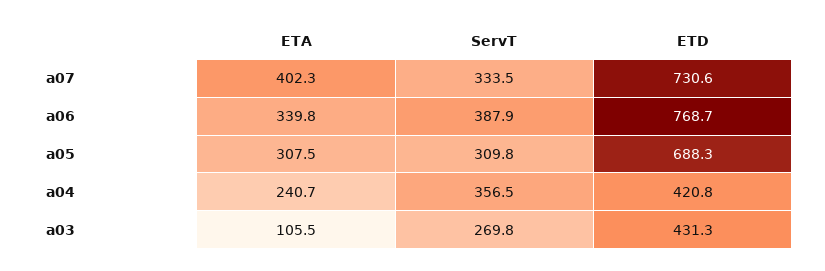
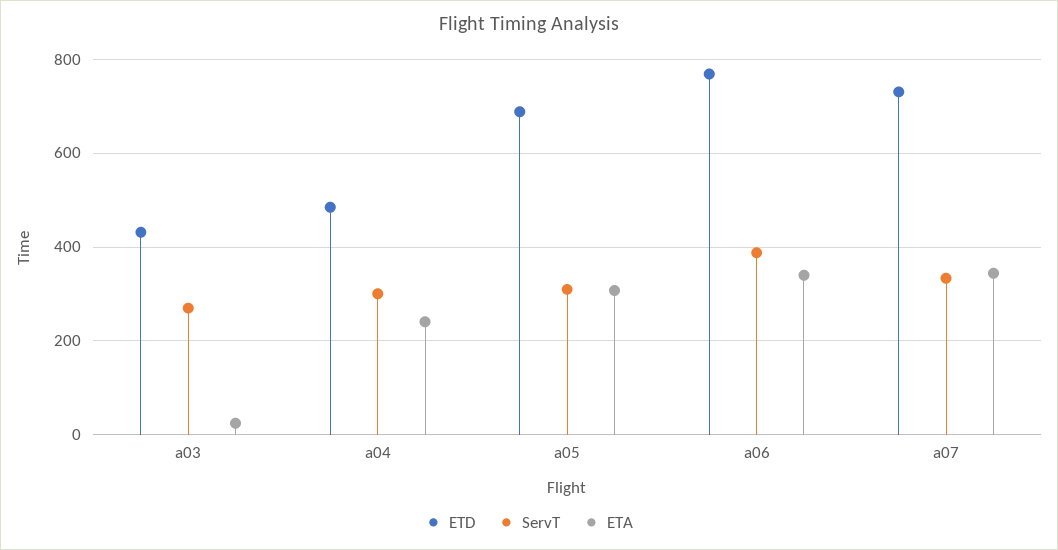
ETA, a07: 402.3 -> 340
ServT, a04: 356.5 -> 300
ETD, a04: 420.8 -> 480
ETA, a03: 105.5 -> 20

